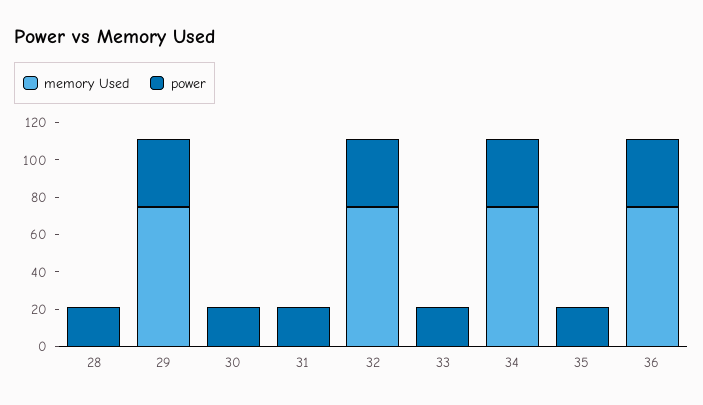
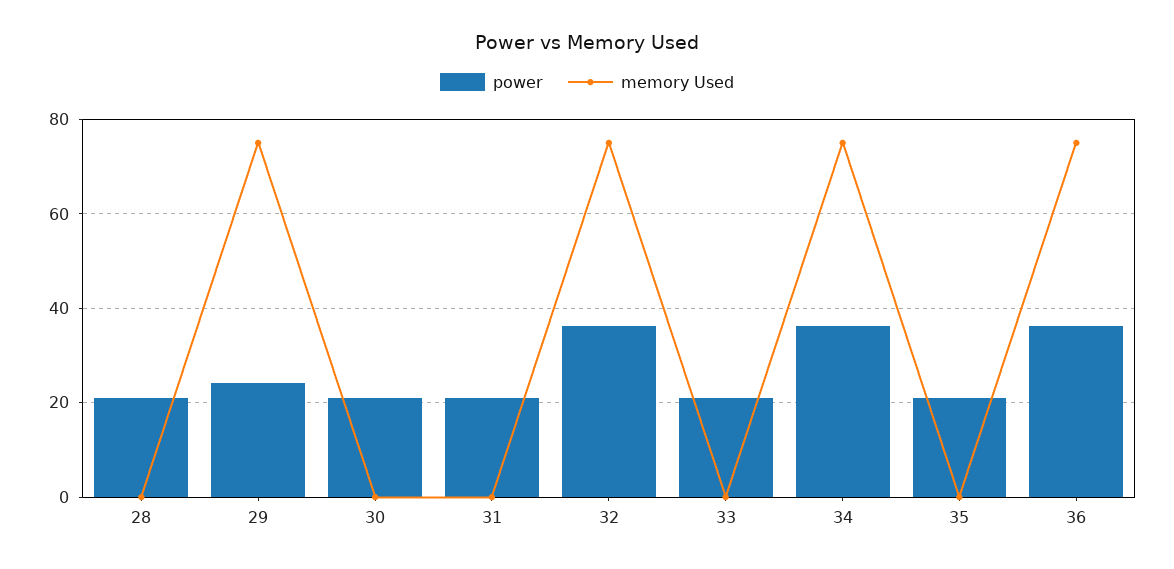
power, 29: 35 -> 24

